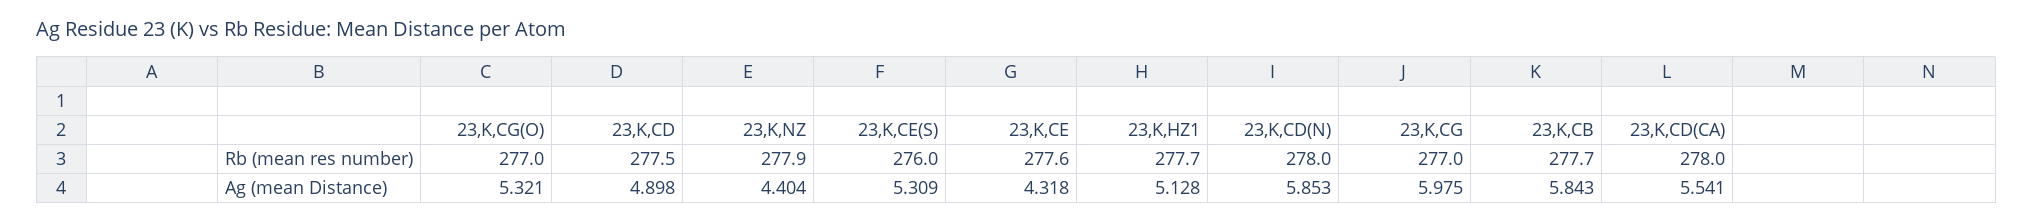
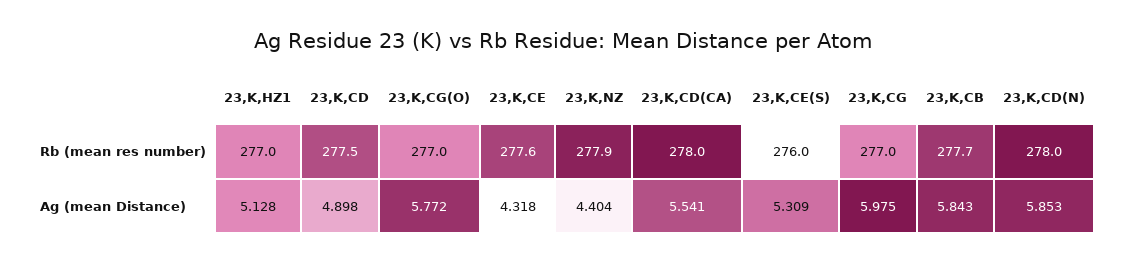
23,K,HZ1, Rb (mean res number): 277.7 -> 277
23,K,CG(O), Ag (mean Distance): 5.321 -> 5.772

